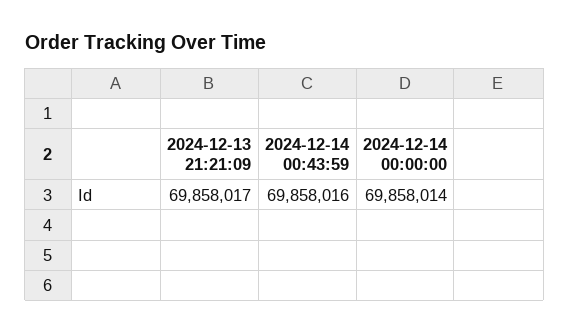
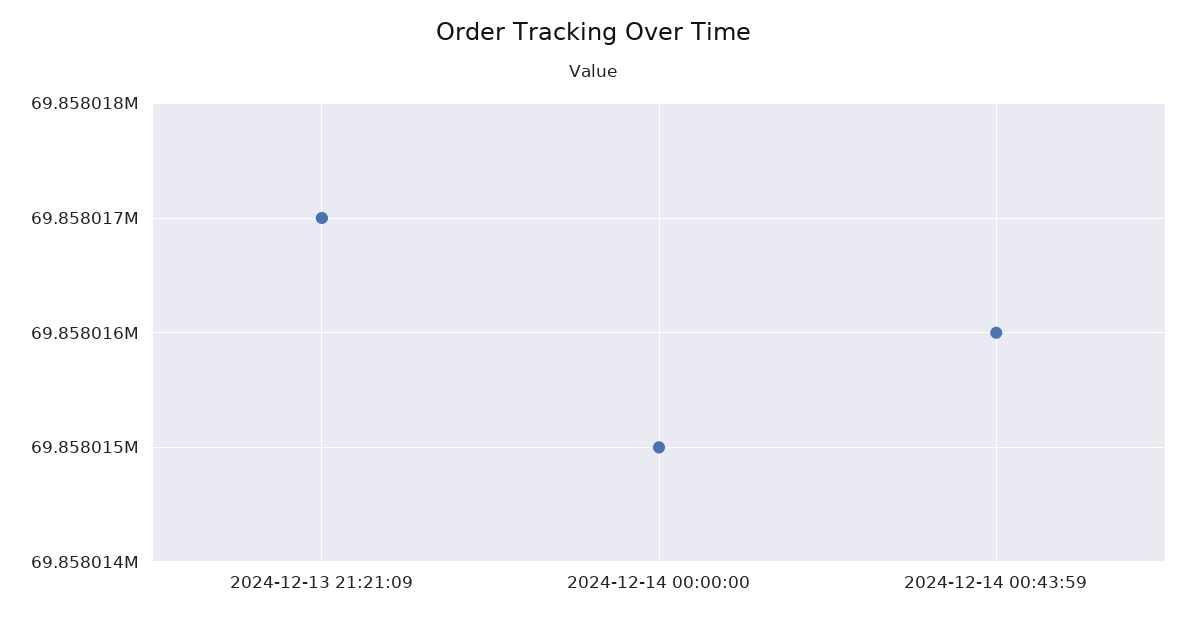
2024-12-14 00:00:00: 69858014 -> 69858015

